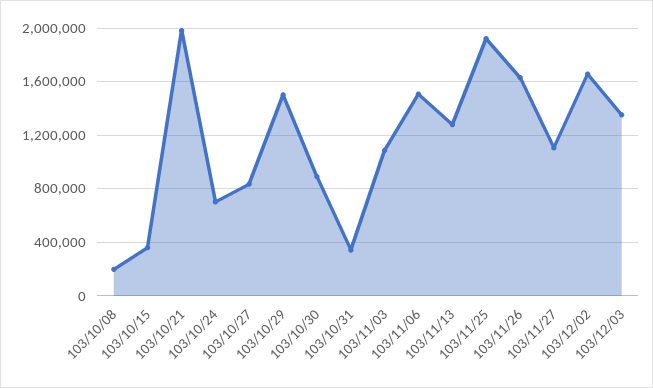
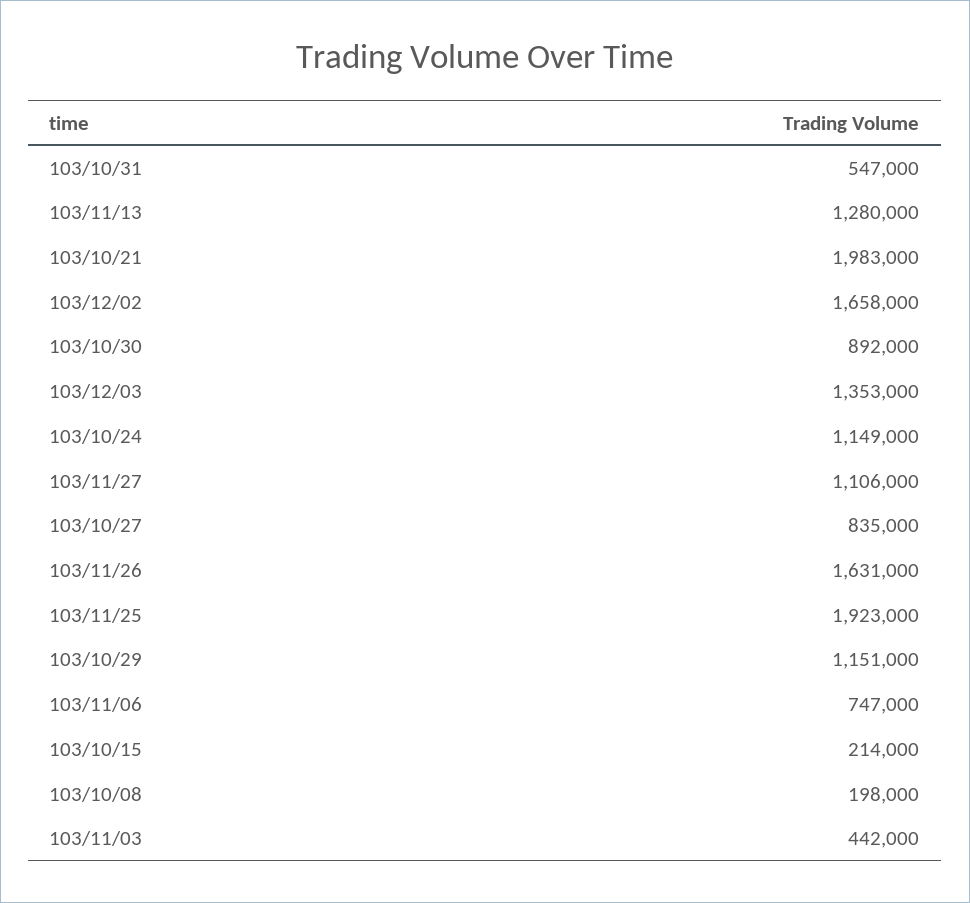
103/10/15: 350000 -> 214000
103/10/24: 700000 -> 1149000
103/10/29: 1500000 -> 1151000
103/10/31: 350000 -> 547000
103/11/03: 1100000 -> 442000
103/11/06: 1500000 -> 747000

